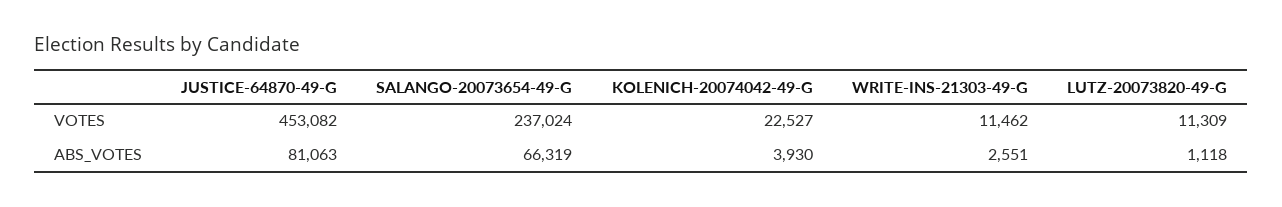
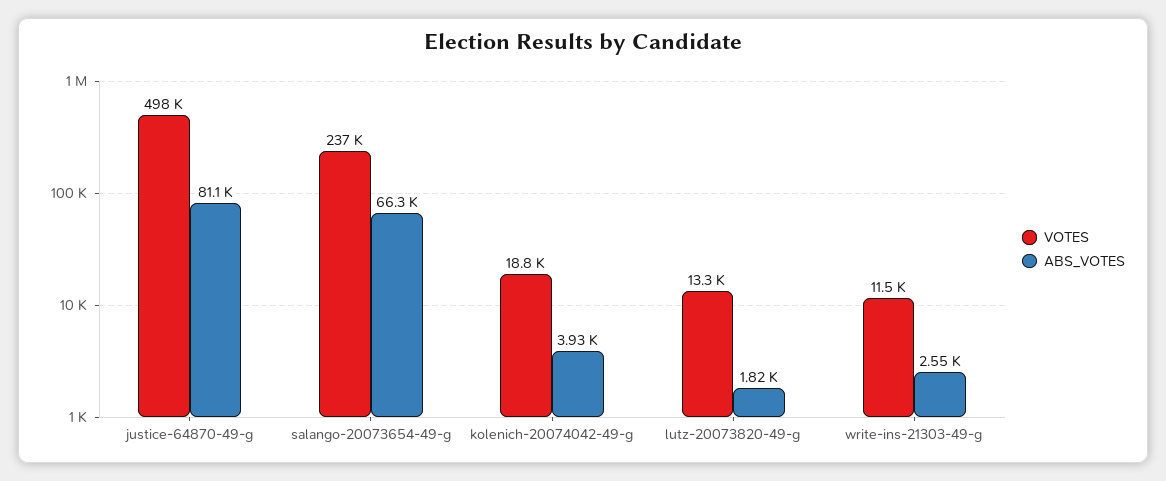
VOTES, JUSTICE-64870-49-G: 453082 -> 498000
VOTES, KOLENICH-20074042-49-G: 22527 -> 18800
VOTES, LUTZ-20073820-49-G: 11309 -> 13300
ABS_VOTES, LUTZ-20073820-49-G: 1118 -> 1820

